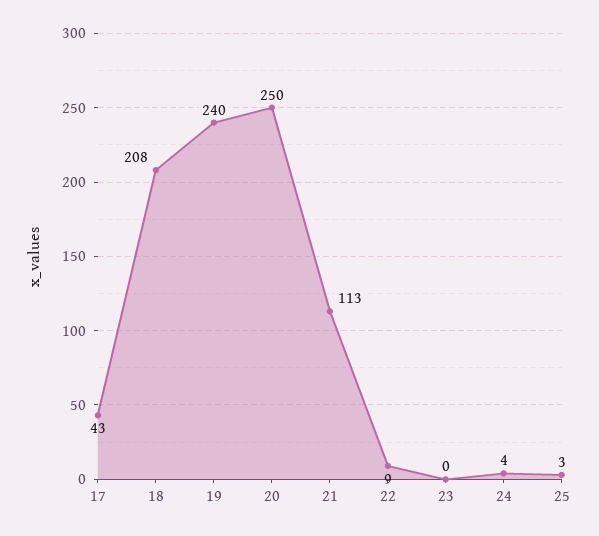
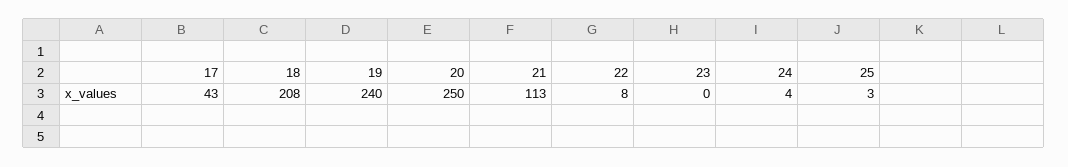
22: 9 -> 8

